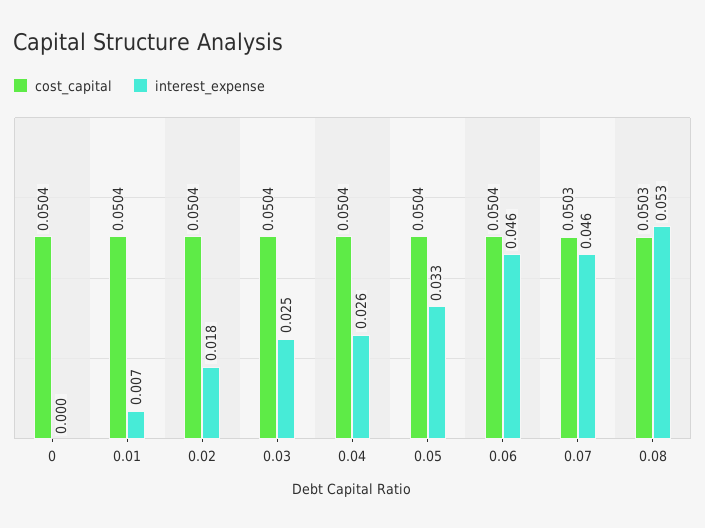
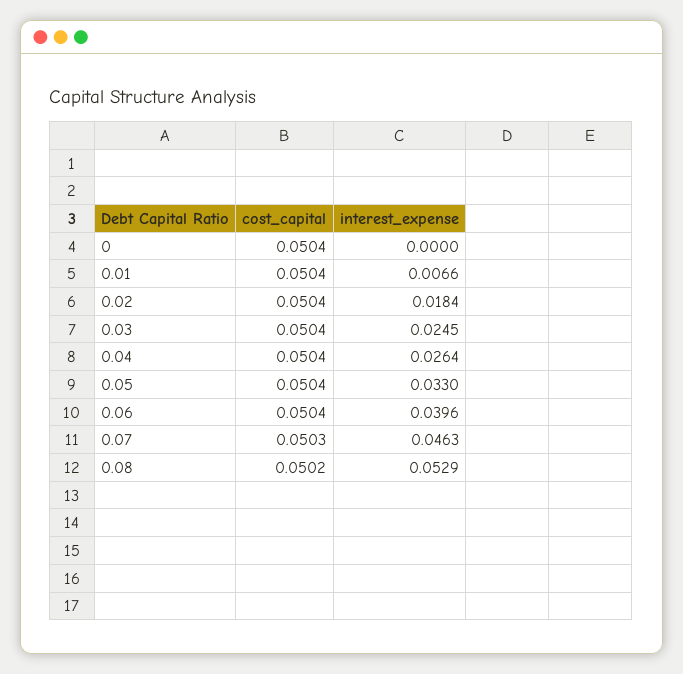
interest_expense, 0.06: 0.046 -> 0.0396
cost_capital, 0.08: 0.0503 -> 0.0502

